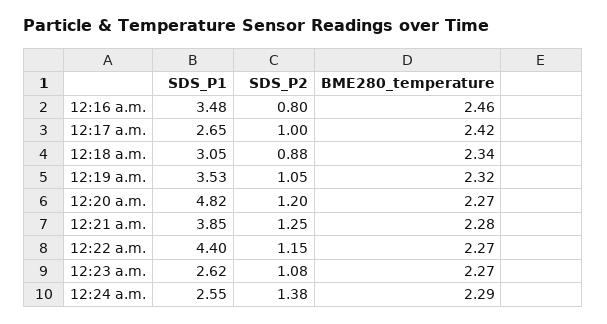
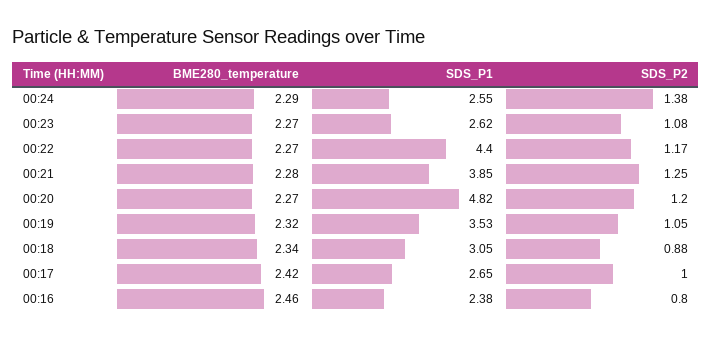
SDS_P1, 12:16 a.m.: 3.48 -> 2.38
SDS_P2, 12:22 a.m.: 1.15 -> 1.17

